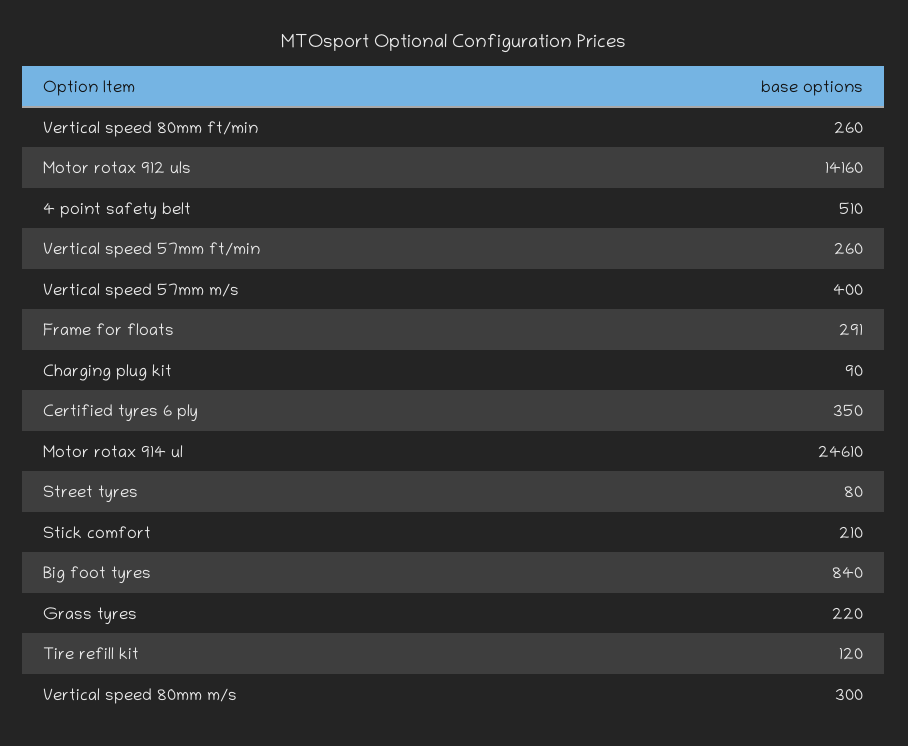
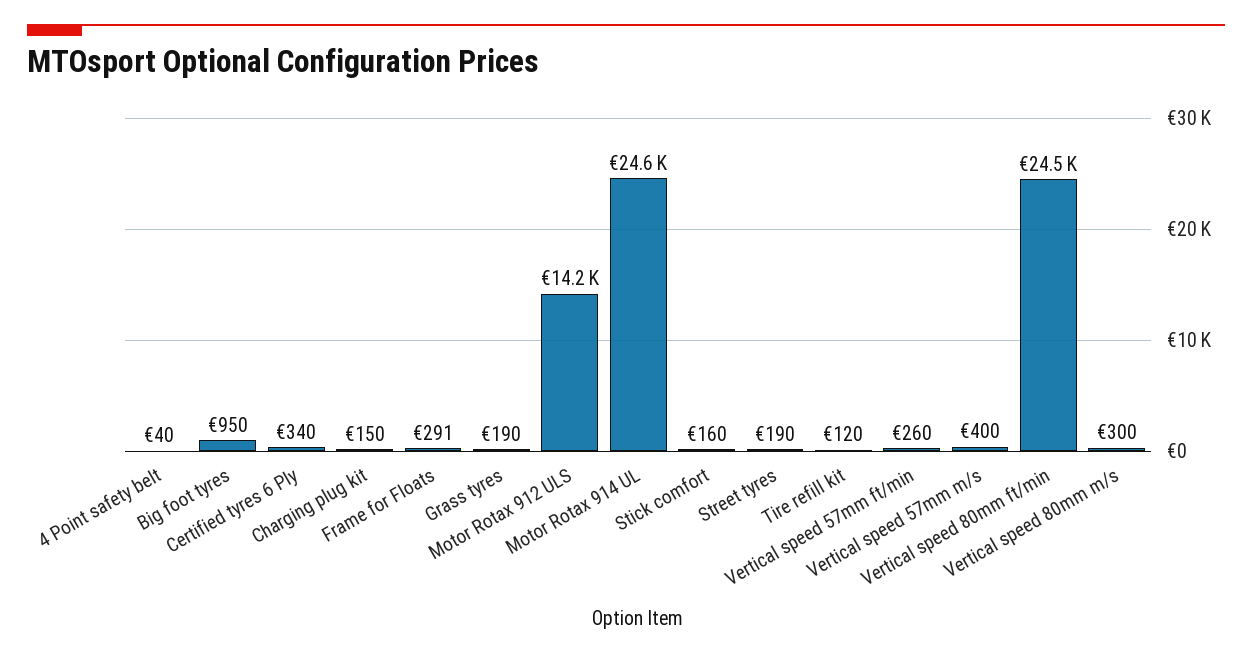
Vertical speed 80mm ft/min: 260 -> 24500
4 point safety belt: 510 -> 40
Charging plug kit: 90 -> 150
Certified tyres 6 ply: 350 -> 340
Street tyres: 80 -> 190
Stick comfort: 210 -> 160
Big foot tyres: 840 -> 950
Grass tyres: 220 -> 190

